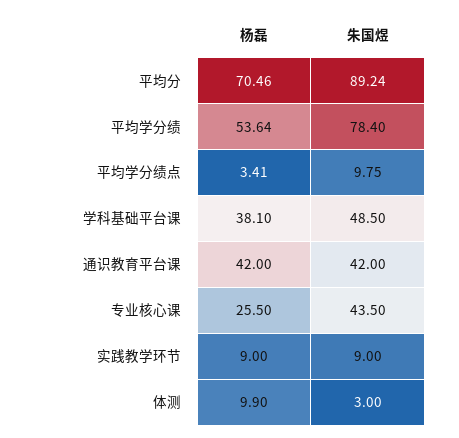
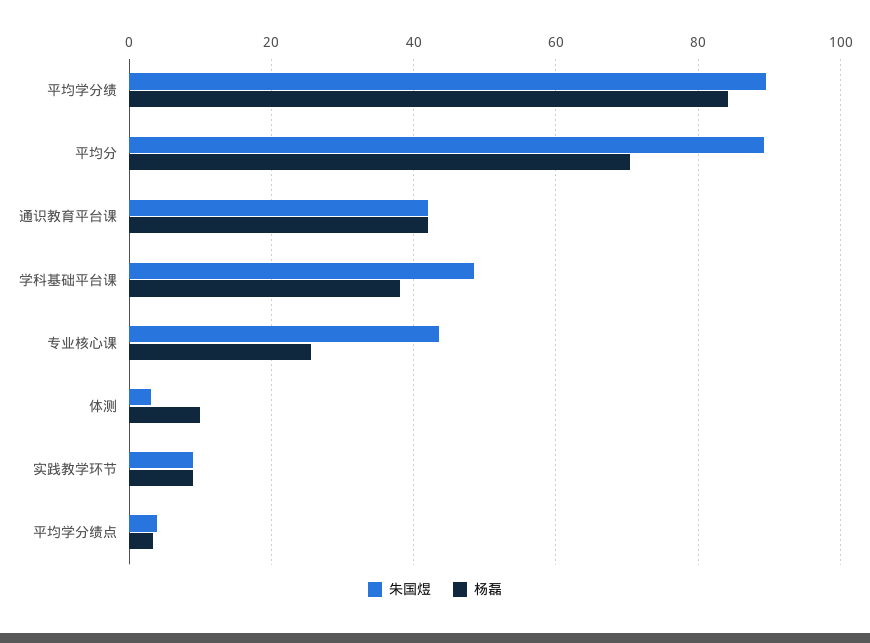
杨磊, 平均学分绩: 53.64 -> 84
朱国煜, 平均学分绩: 78.4 -> 90
朱国煜, 平均学分绩点: 9.75 -> 4

